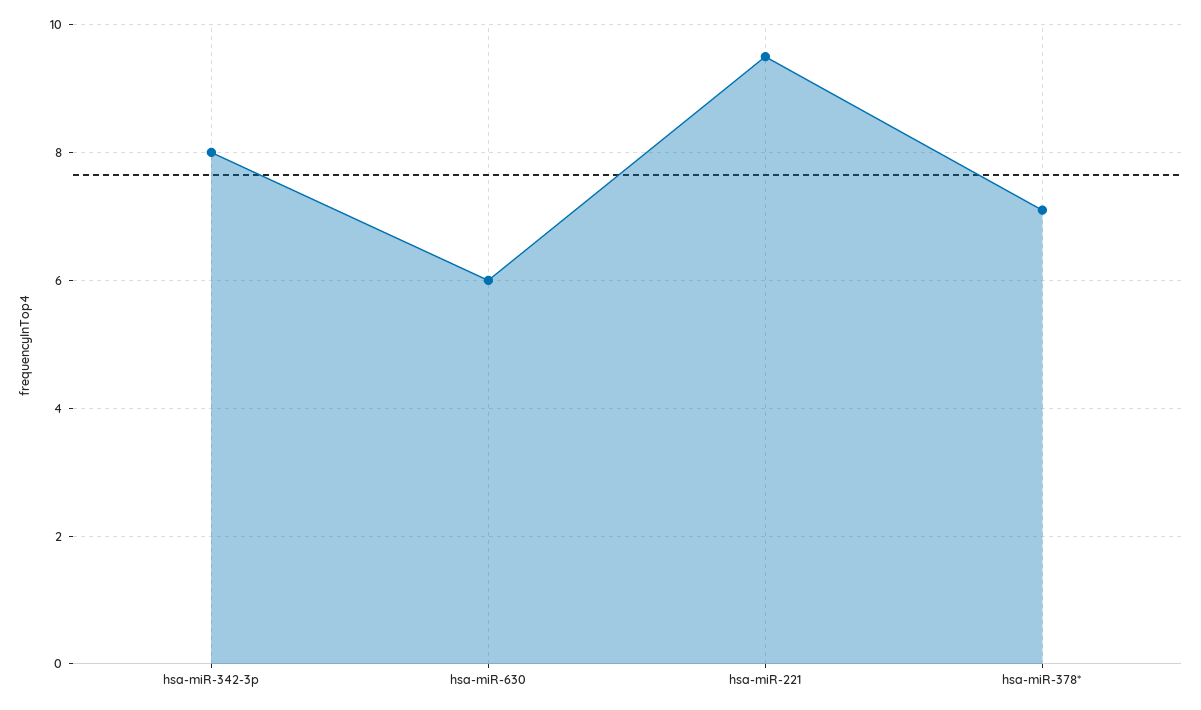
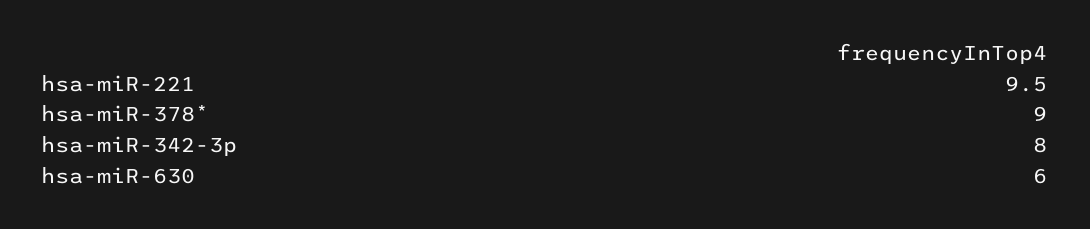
hsa-miR-378*: 7 -> 9

